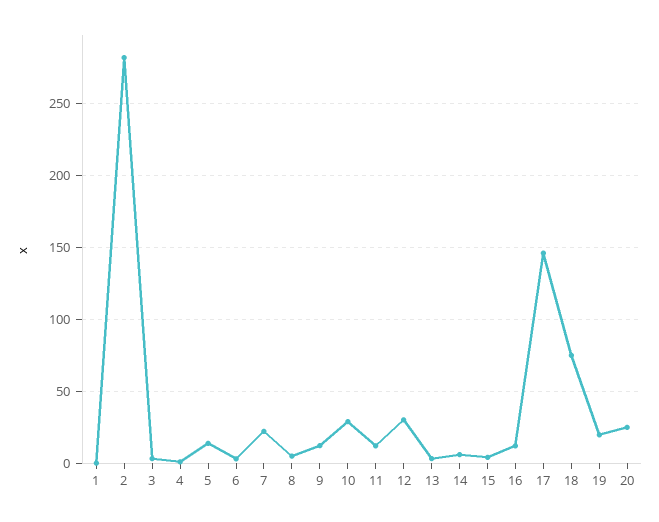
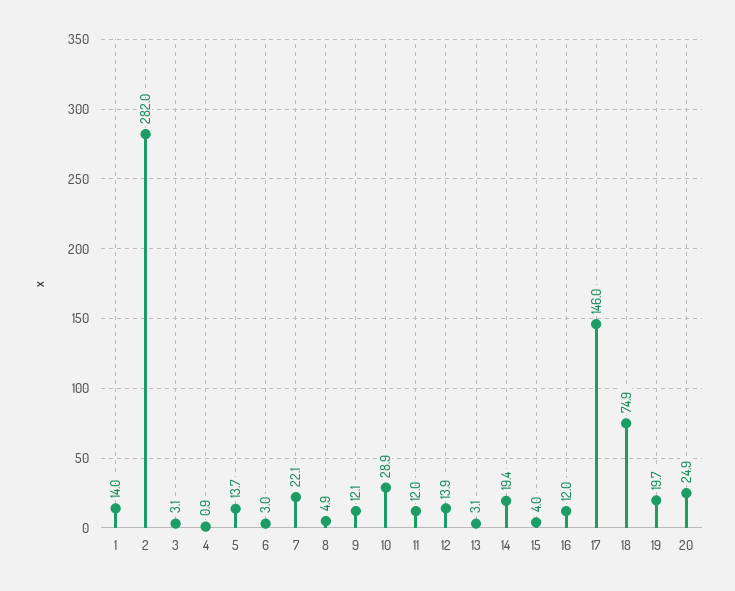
1: 0 -> 14
12: 30 -> 13.9
14: 5 -> 19.4

